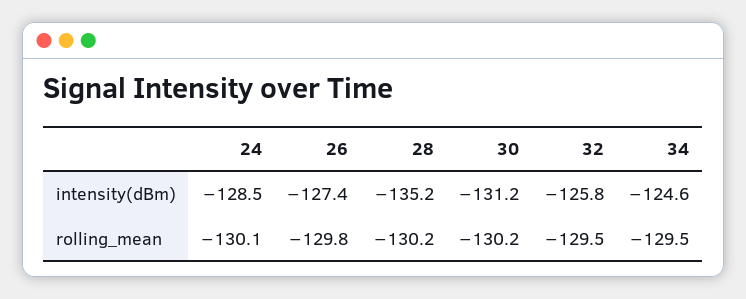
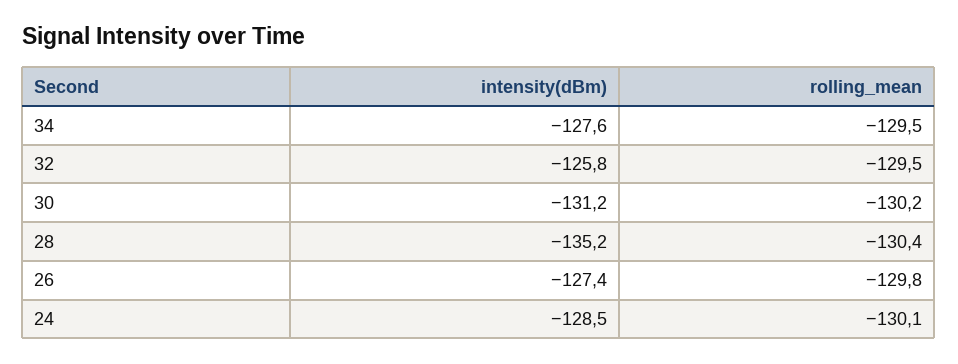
34, intensity(dBm): -124.6 -> -127.6
28, rolling_mean: -130.2 -> -130.4

